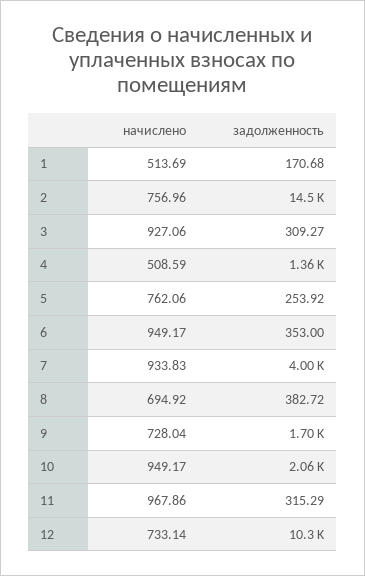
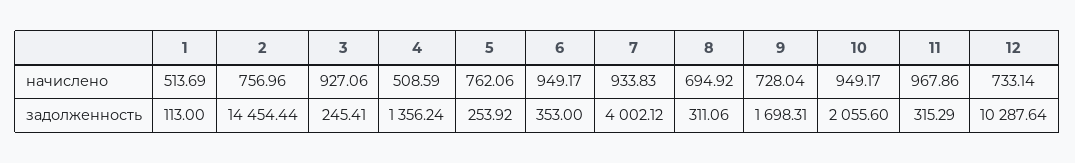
задолженность, 1: 170.68 -> 113
задолженность, 3: 309.27 -> 245.41
задолженность, 8: 382.72 -> 311.06

